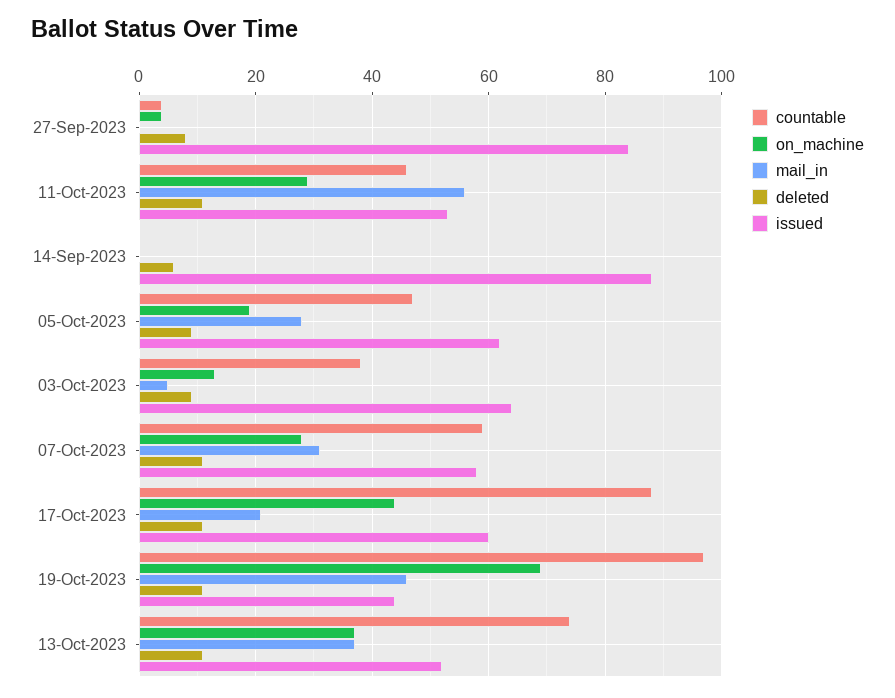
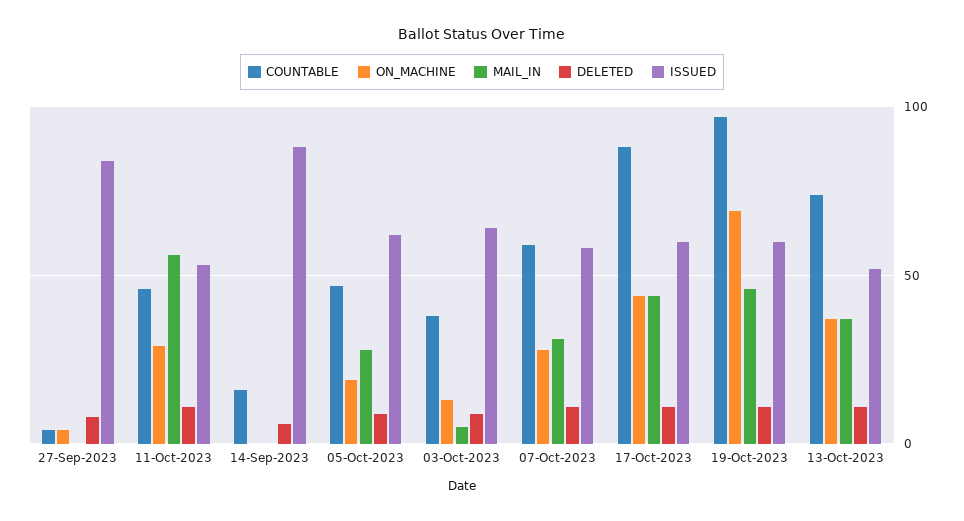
countable, 14-Sep-2023: 0 -> 15
mail_in, 17-Oct-2023: 20 -> 45
issued, 19-Oct-2023: 45 -> 60

